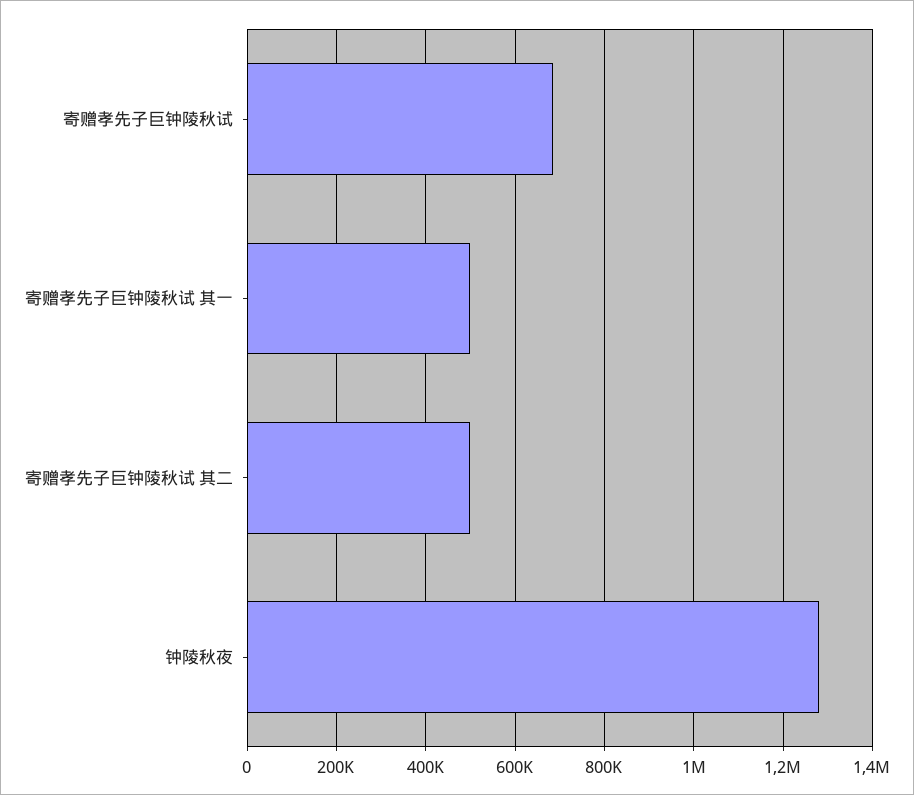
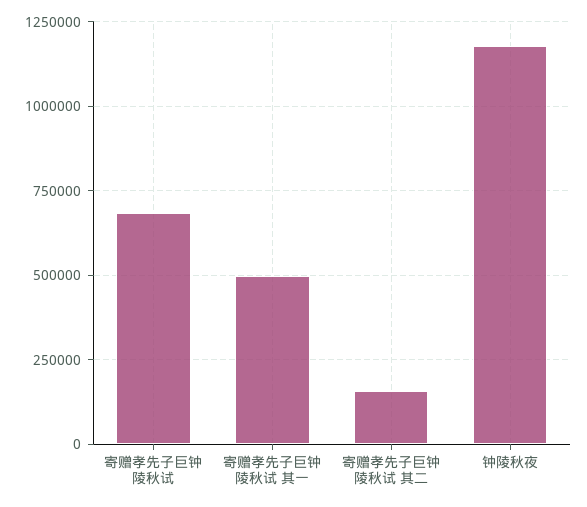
寄赠孝先子巨钟陵秋试 其二: 500000 -> 150000
钟陵秋夜: 1280000 -> 1175000

